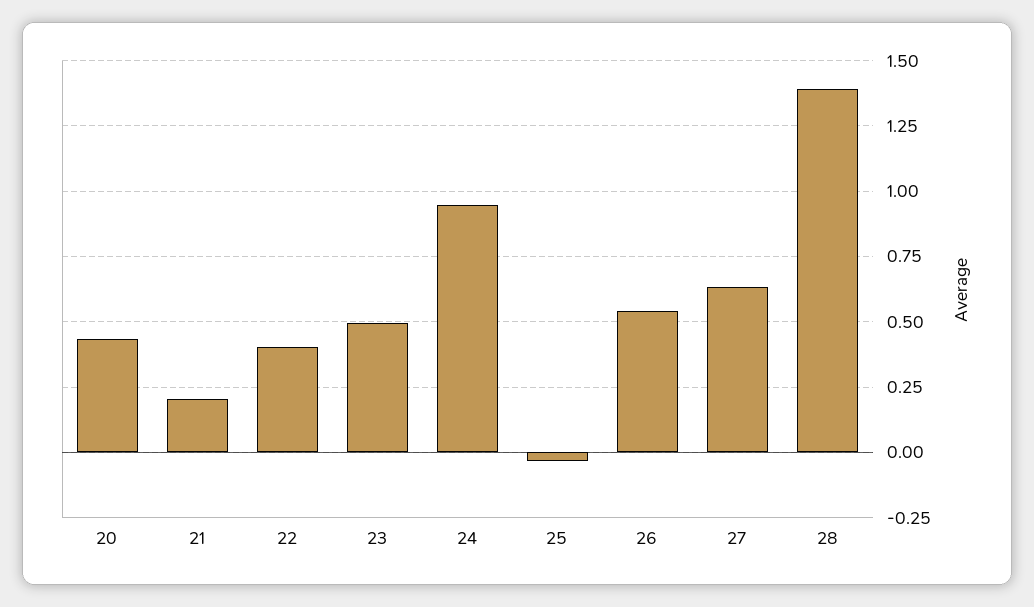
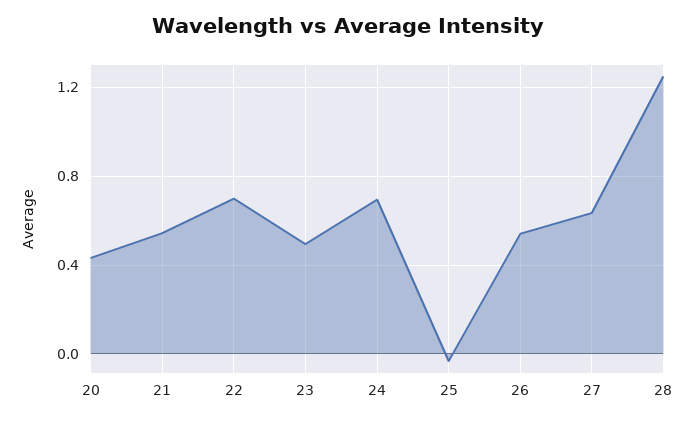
21: 0.2 -> 0.55
22: 0.4 -> 0.7
24: 0.95 -> 0.7
28: 1.4 -> 1.25

